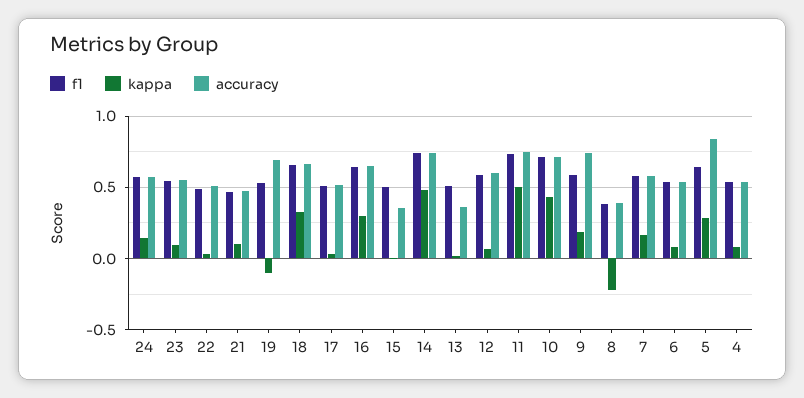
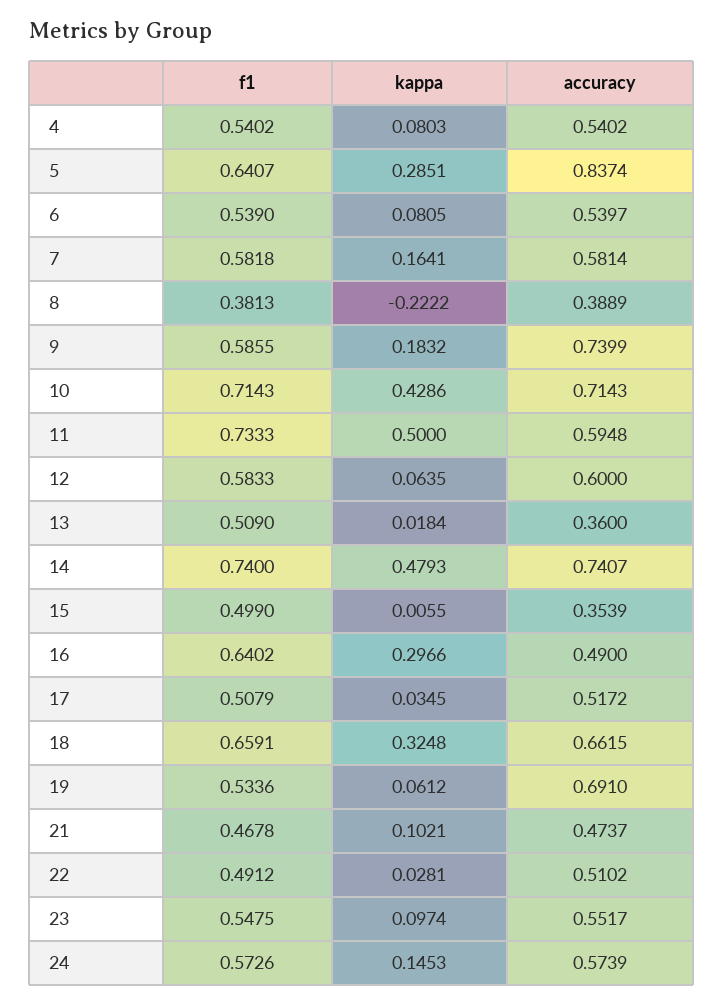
kappa, 19: -0.1 -> 0.0612
accuracy, 16: 0.65 -> 0.49
accuracy, 11: 0.75 -> 0.5948

